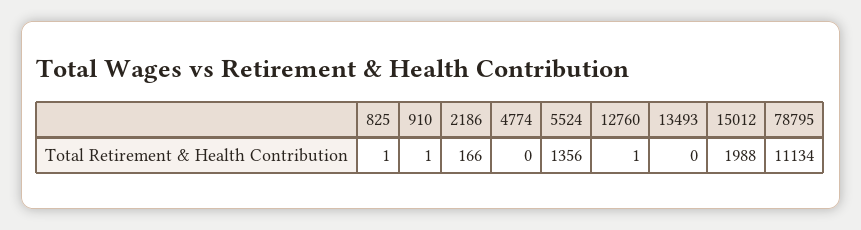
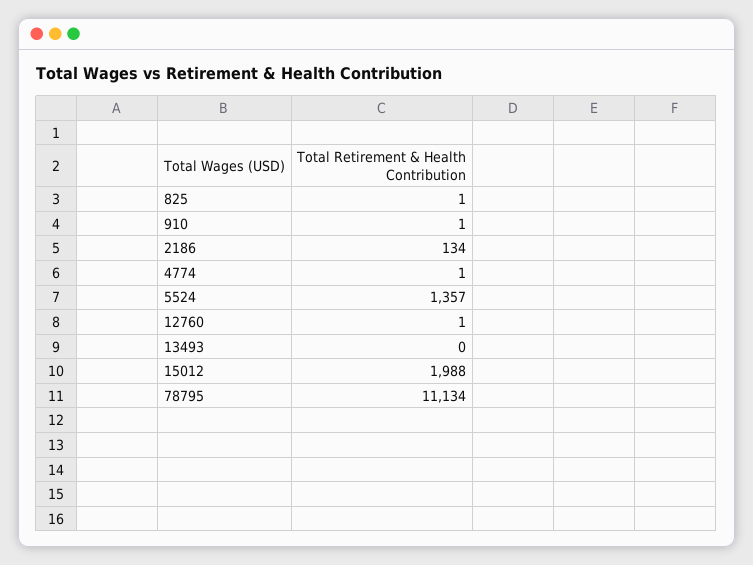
2186: 166 -> 134
4774: 0 -> 1
5524: 1356 -> 1357

